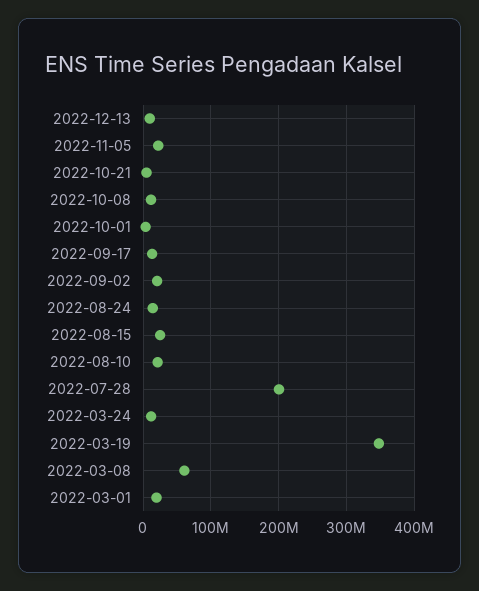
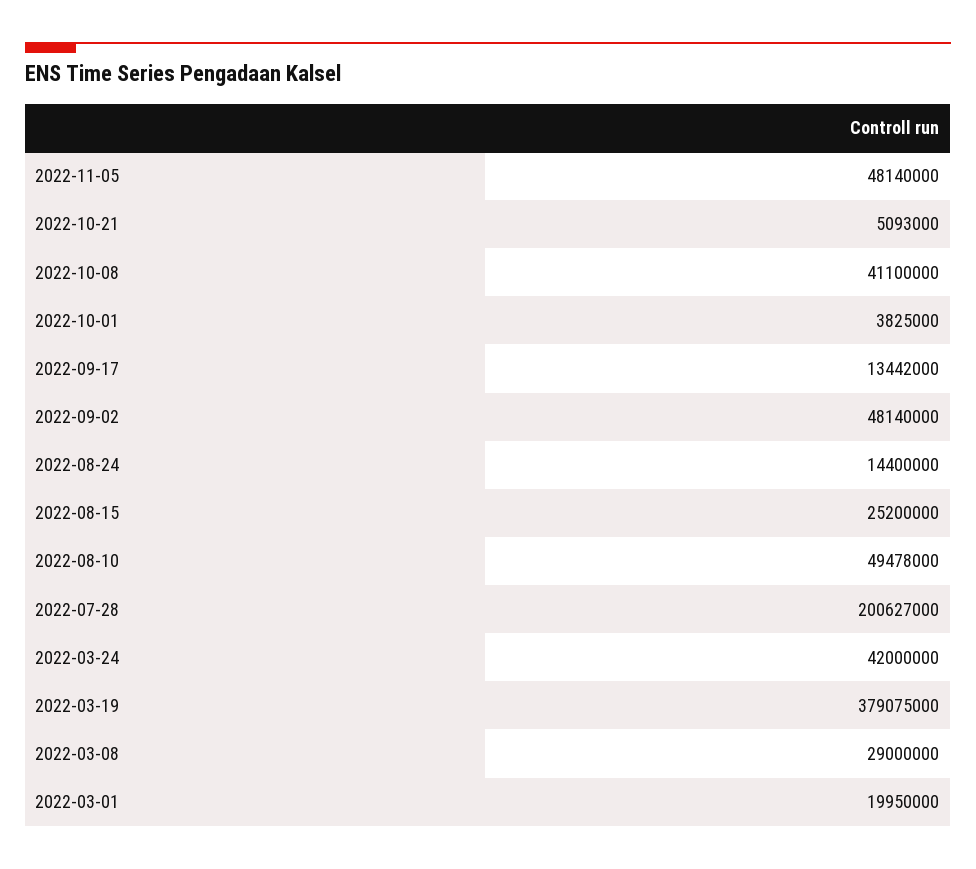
2022-12-13: 10000000 -> none
2022-11-05: 20000000 -> 48140000
2022-10-08: 10000000 -> 41100000
2022-09-02: 20000000 -> 48140000
2022-08-10: 20000000 -> 49478000
2022-03-24: 10000000 -> 42000000
2022-03-19: 350000000 -> 379075000
2022-03-08: 60000000 -> 29000000

